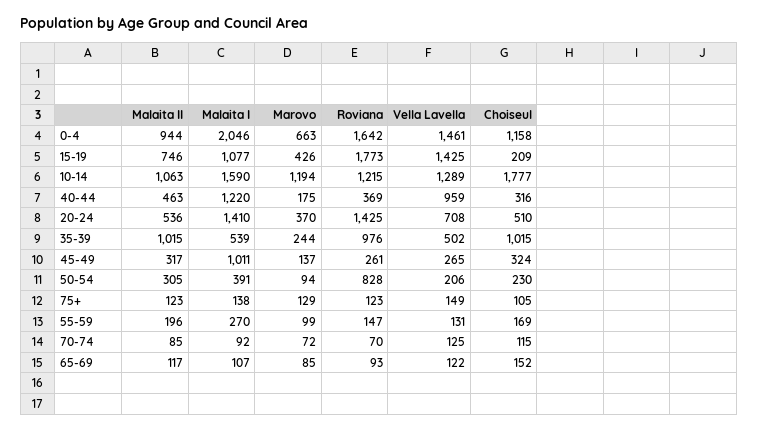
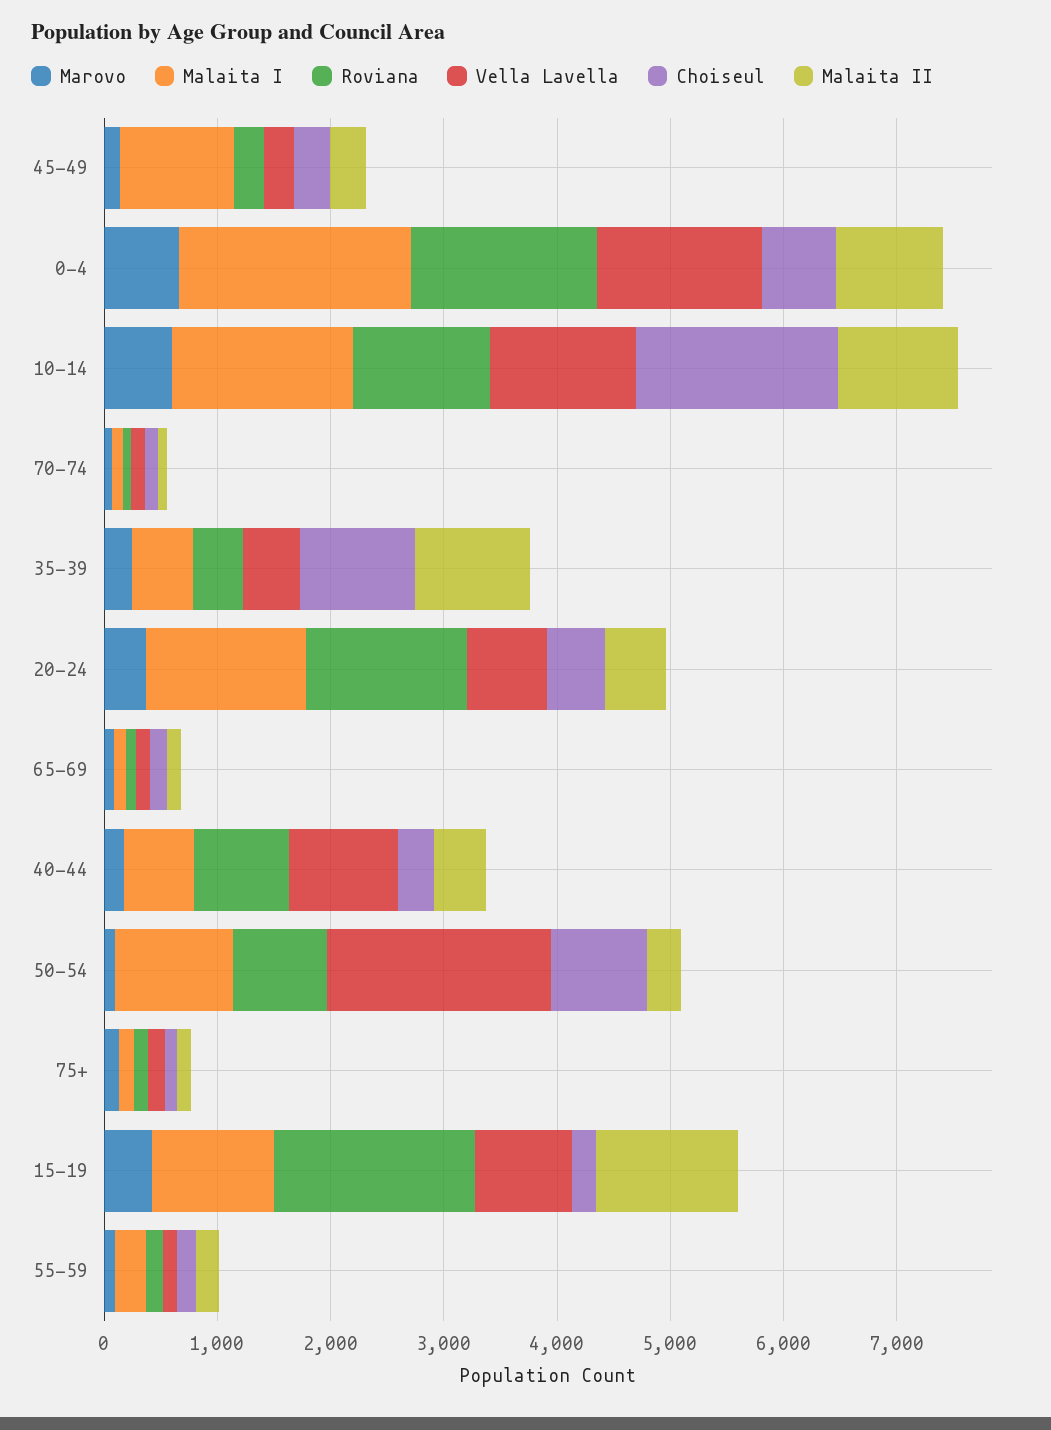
Choiseul, 0-4: 1158 -> 600
Malaita II, 15-19: 746 -> 1200
Vella Lavella, 15-19: 1425 -> 800
Marovo, 10-14: 1194 -> 600
Malaita I, 40-44: 1220 -> 600
Roviana, 40-44: 369 -> 800
Roviana, 35-39: 976 -> 400
Malaita I, 50-54: 391 -> 1000
Vella Lavella, 50-54: 206 -> 2000
Choiseul, 50-54: 230 -> 800

